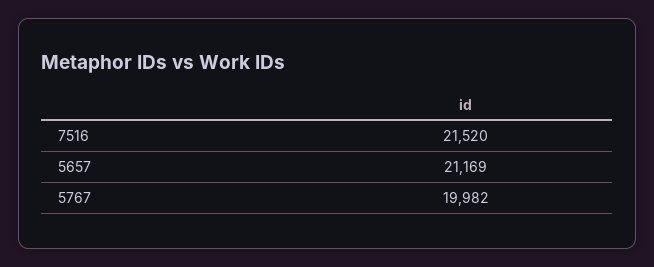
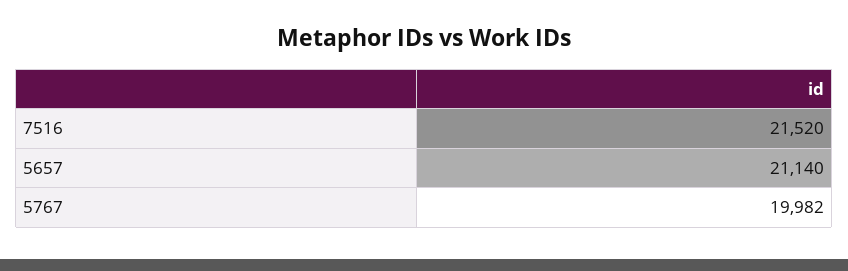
5657: 21169 -> 21140

